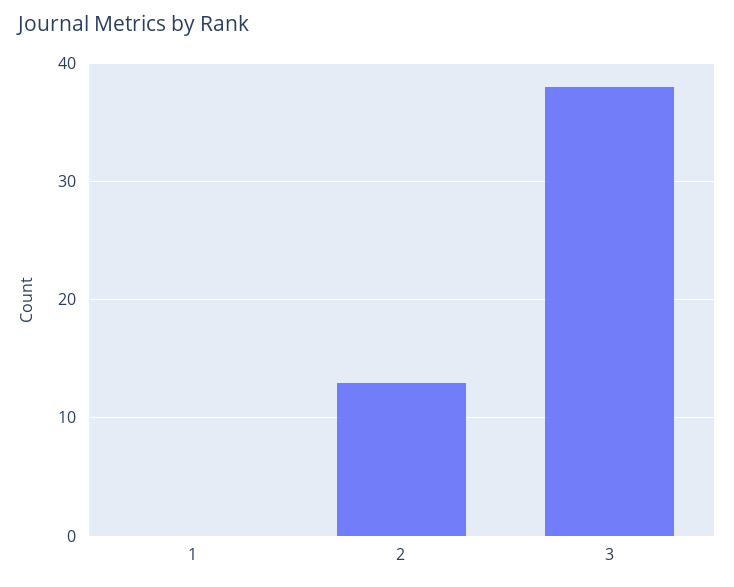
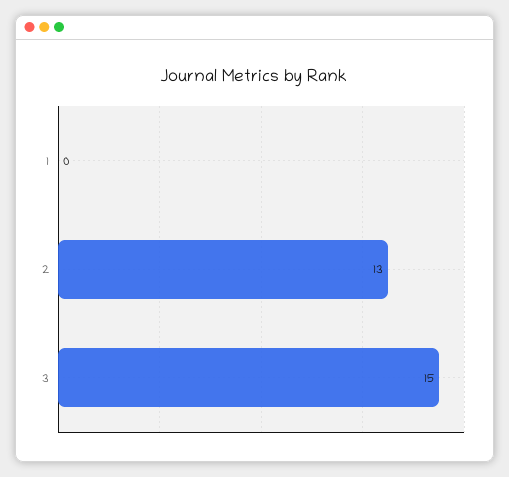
3: 38 -> 15

